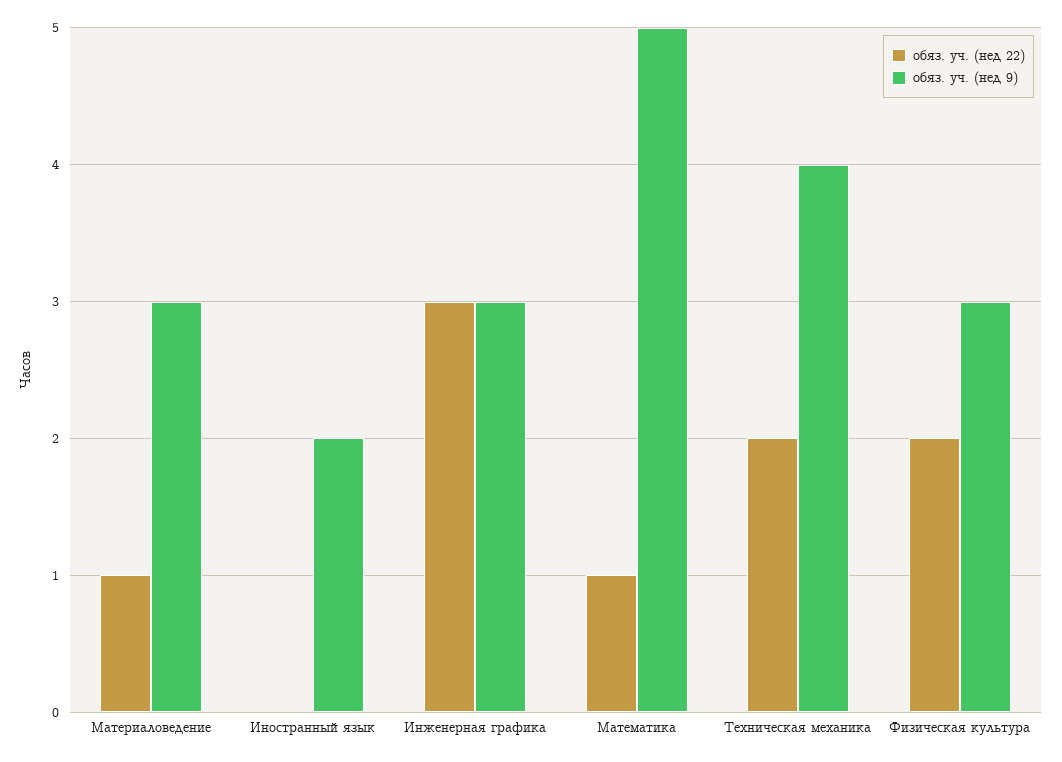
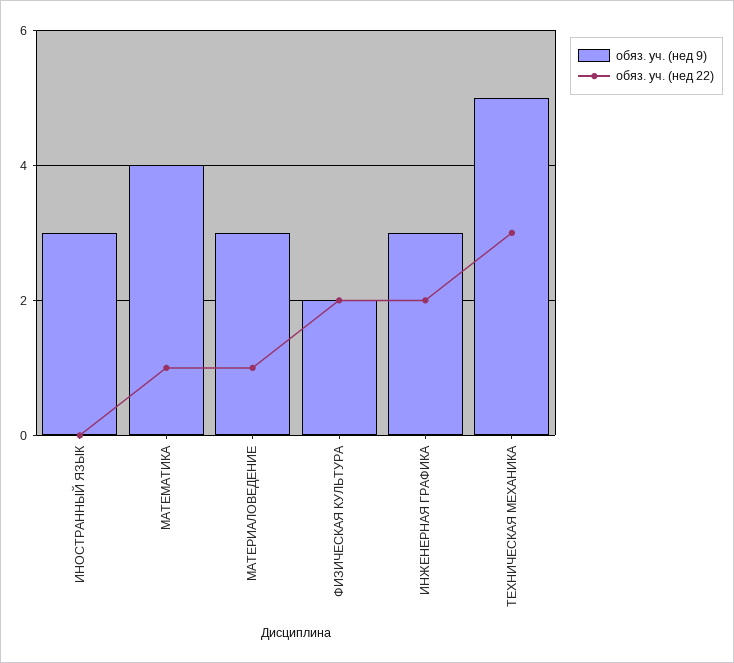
обяз. уч. (нед 9), Иностранный язык: 2 -> 3
обяз. уч. (нед 22), Инженерная графика: 3 -> 2
обяз. уч. (нед 9), Математика: 5 -> 4
обяз. уч. (нед 22), Техническая механика: 2 -> 3
обяз. уч. (нед 9), Техническая механика: 4 -> 5
обяз. уч. (нед 9), Физическая культура: 3 -> 2

